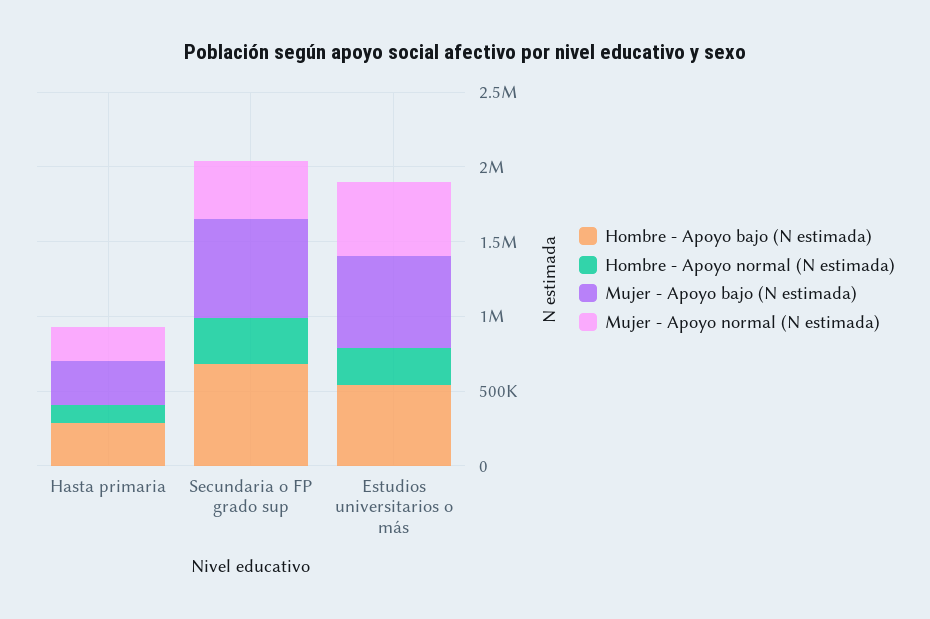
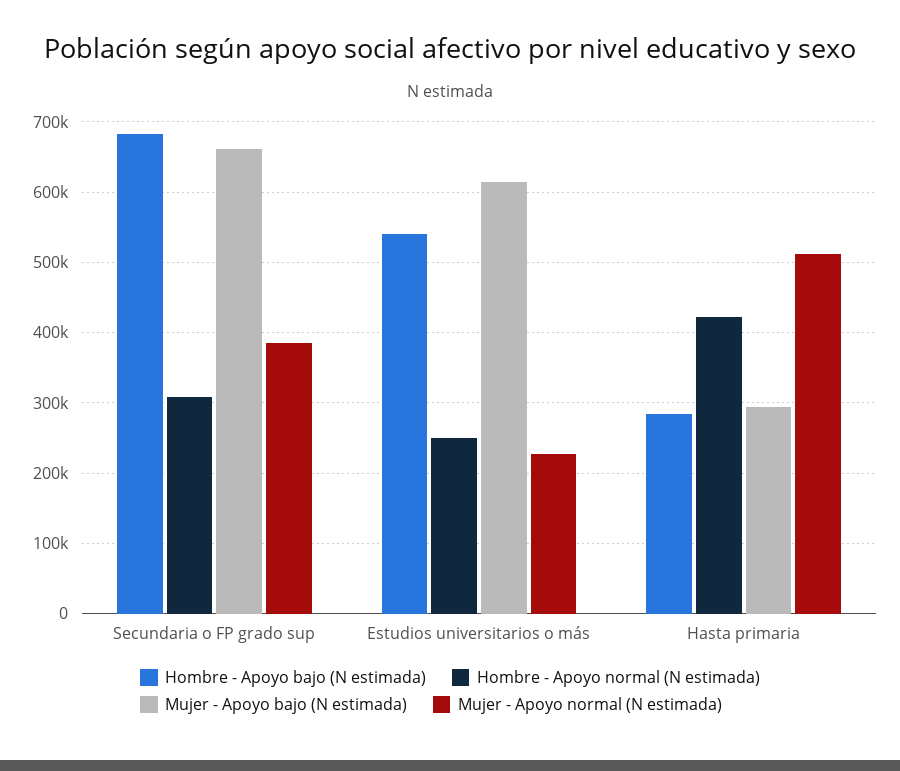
Hombre - Apoyo normal (N estimada), Hasta primaria: 100000 -> 420000
Mujer - Apoyo normal (N estimada), Hasta primaria: 200000 -> 510000
Mujer - Apoyo normal (N estimada), Estudios universitarios o más: 500000 -> 230000

